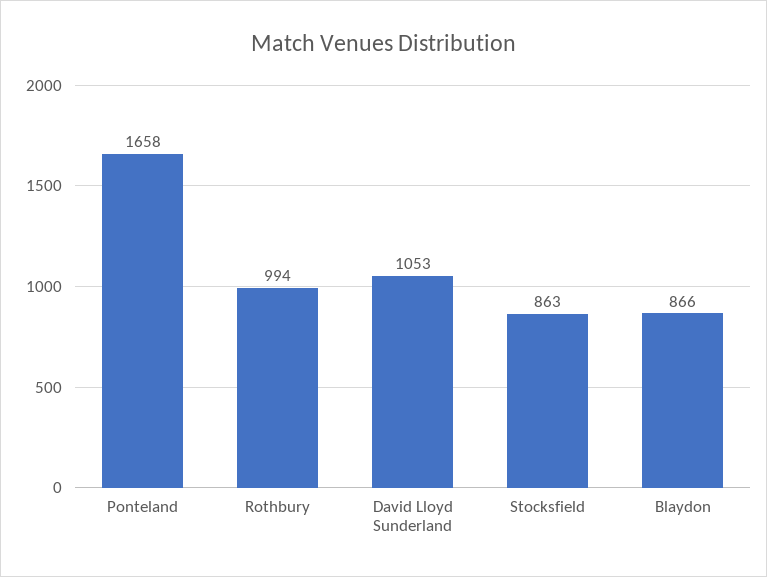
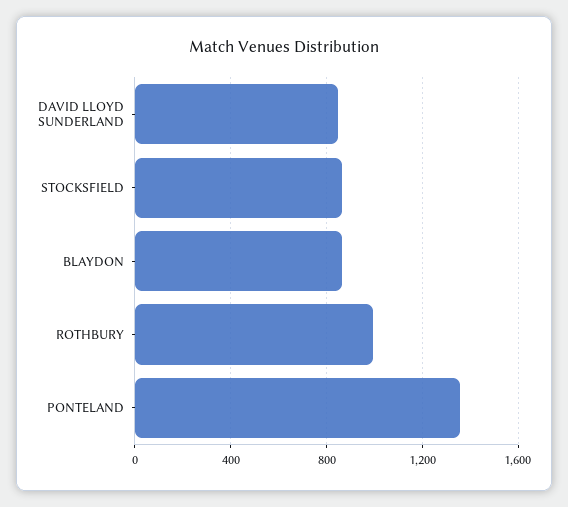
Ponteland: 1658 -> 1350
David Lloyd Sunderland: 1053 -> 850

